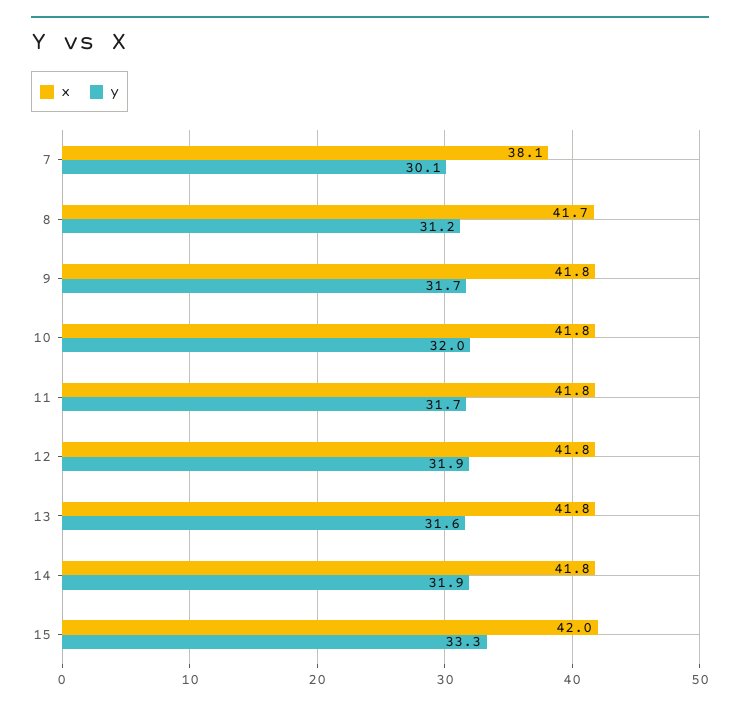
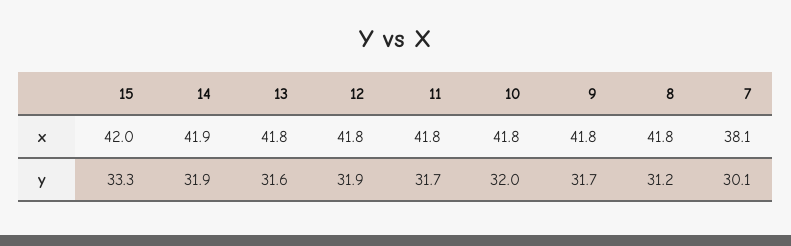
x, 8: 41.7 -> 41.8
x, 14: 41.8 -> 41.9

